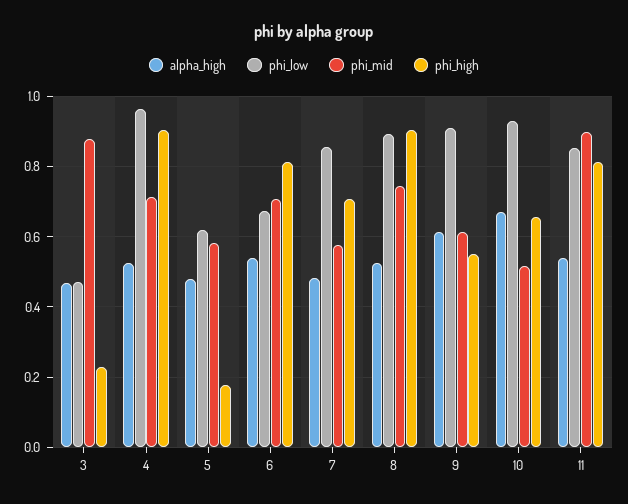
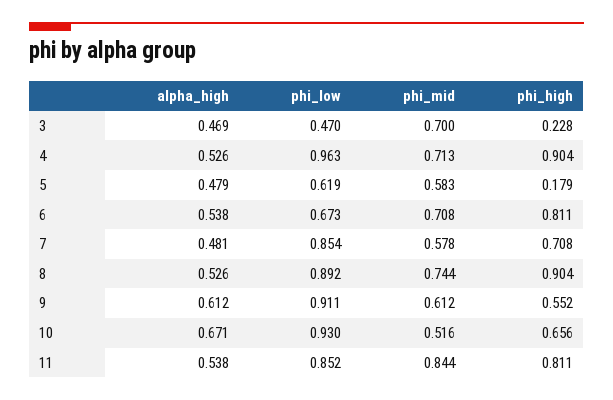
phi_mid, 3: 0.88 -> 0.7
phi_mid, 11: 0.9 -> 0.844

